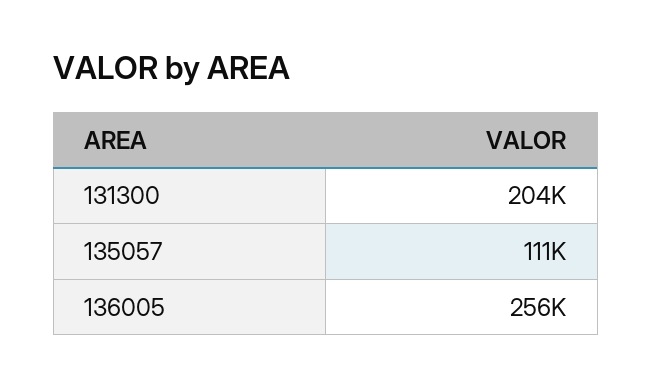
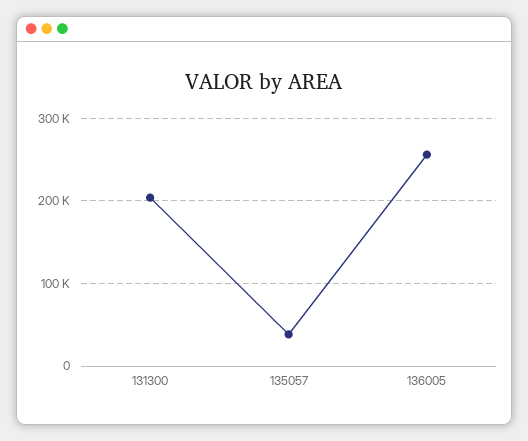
135057: 111000 -> 40000

